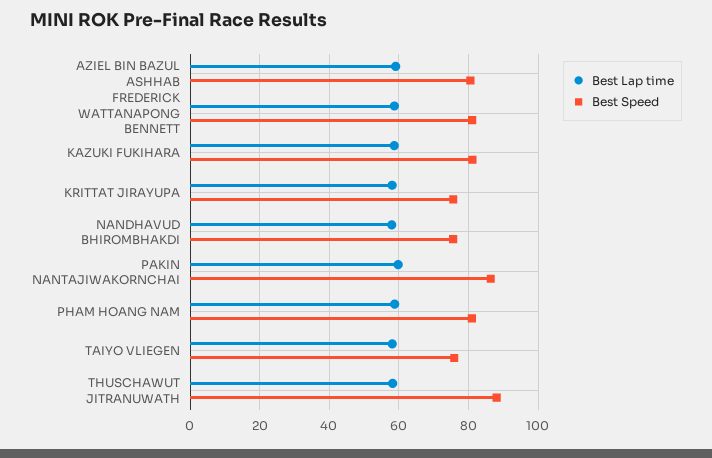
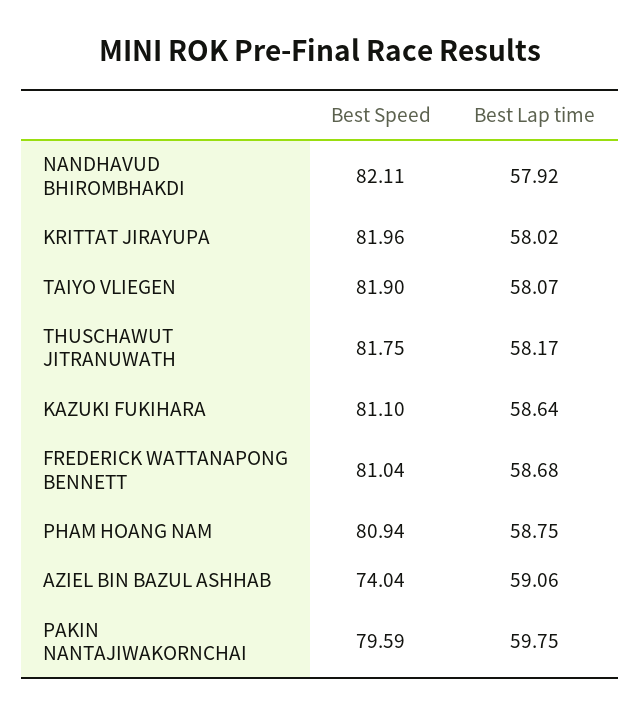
Best Speed, AZIEL BIN BAZUL ASHHAB: 80 -> 74.04
Best Speed, KRITTAT JIRAYUPA: 76 -> 81.96
Best Speed, NANDHAVUD BHIROMBHAKDI: 76 -> 82.11
Best Speed, PAKIN NANTAJIWAKORNCHAI: 86 -> 79.59
Best Speed, TAIYO VLIEGEN: 76 -> 81.9
Best Speed, THUSCHAWUT JITRANUWATH: 88 -> 81.75

